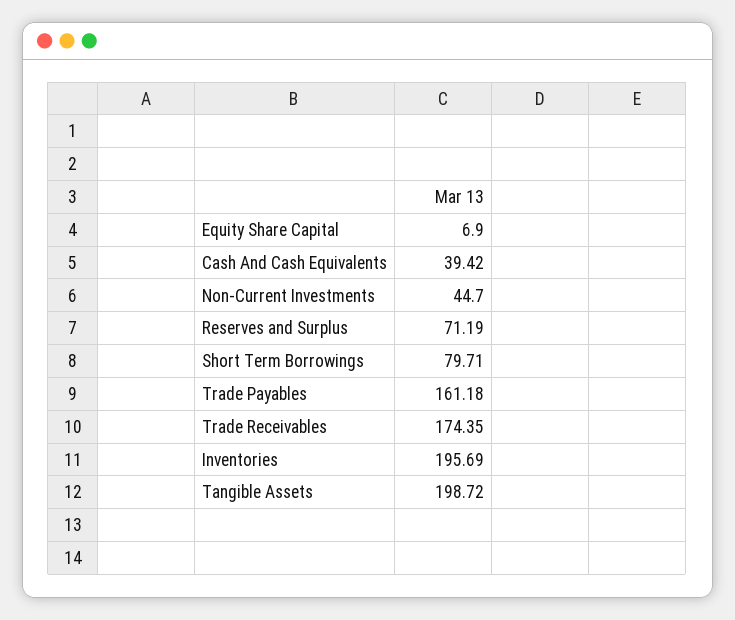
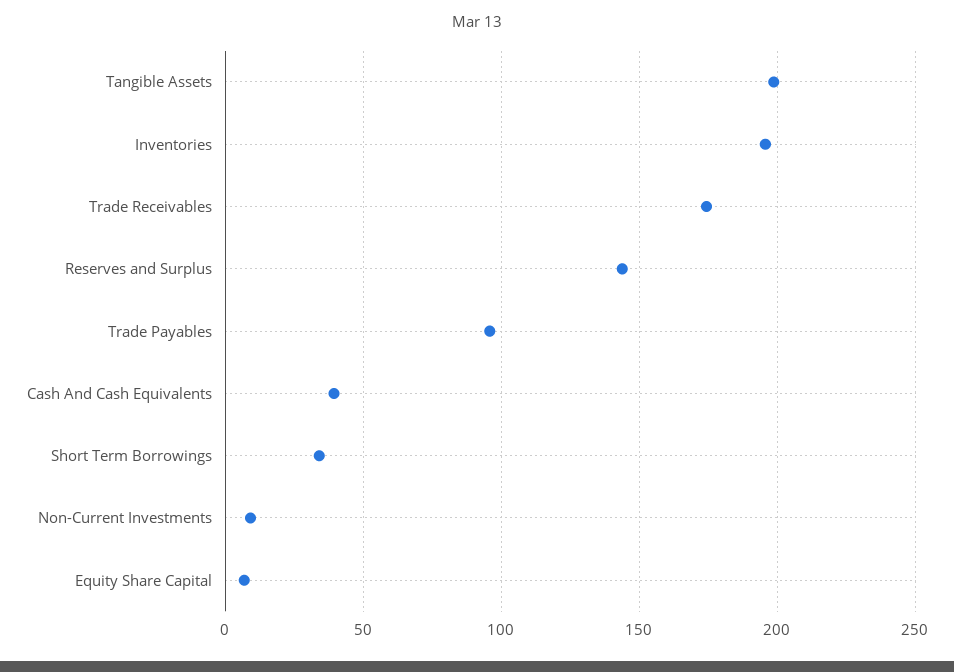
Non-Current Investments: 44.7 -> 10
Reserves and Surplus: 71.19 -> 145
Short Term Borrowings: 79.71 -> 35
Trade Payables: 161.18 -> 95

